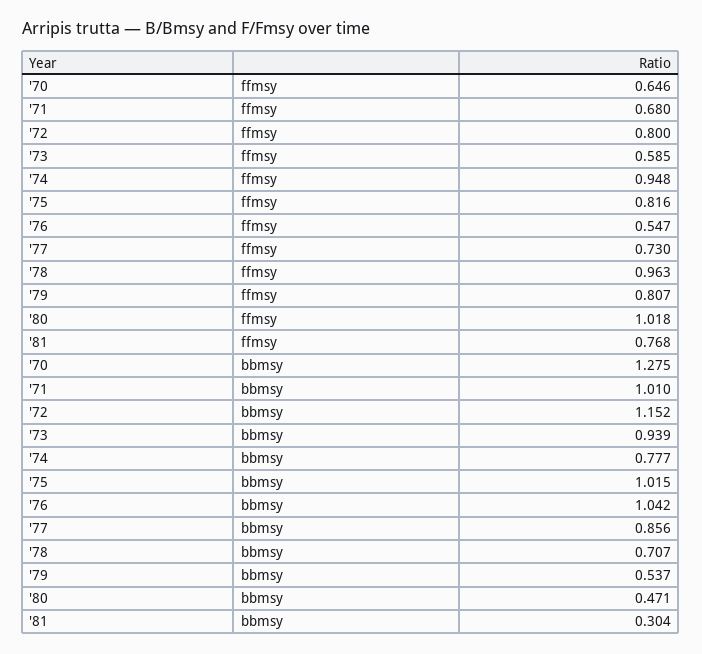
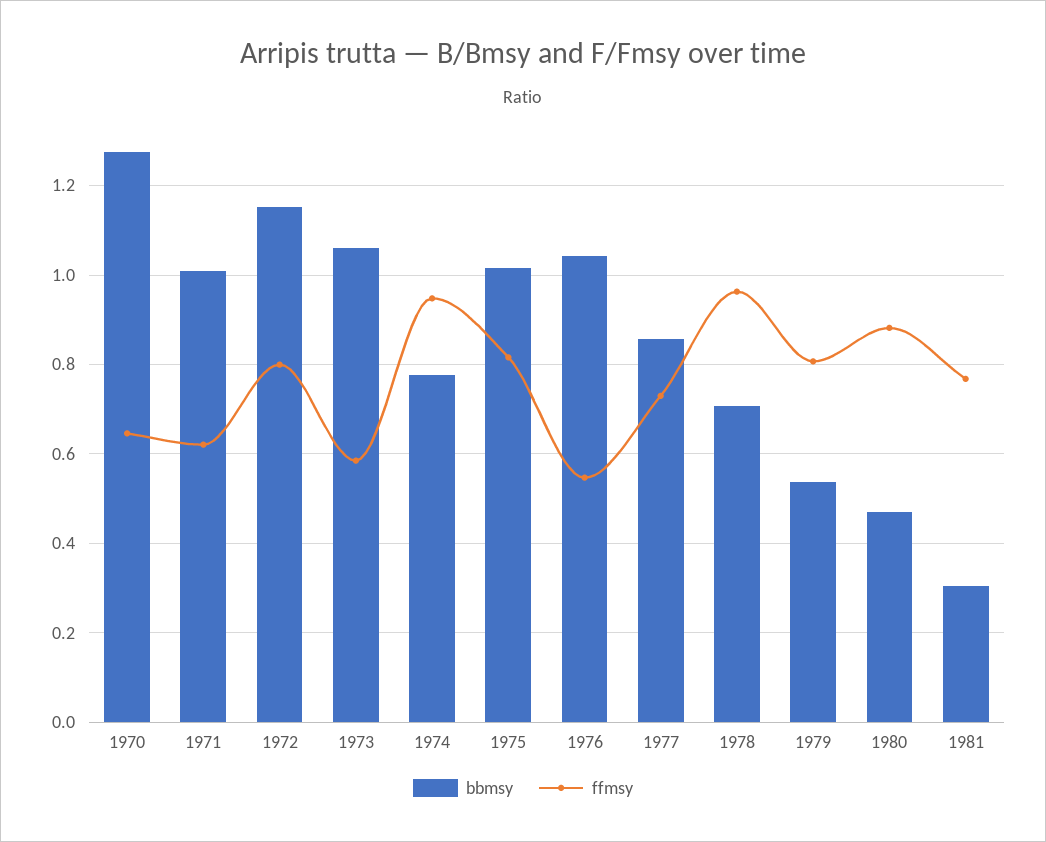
ffmsy, '71: 0.68 -> 0.62
ffmsy, '80: 1.018 -> 0.88
bbmsy, '73: 0.939 -> 1.06

